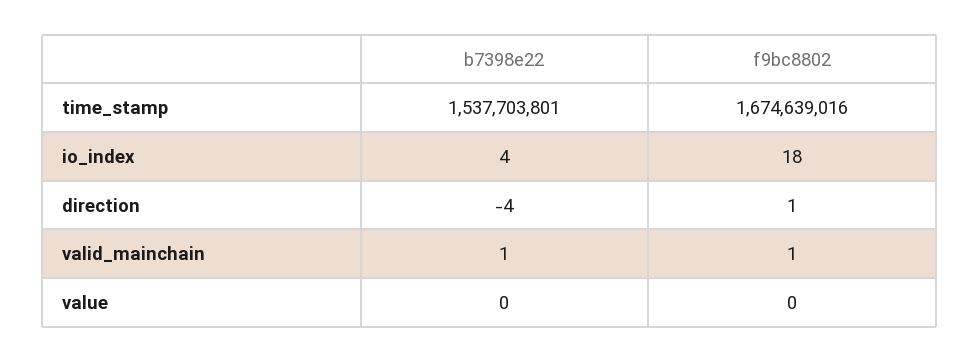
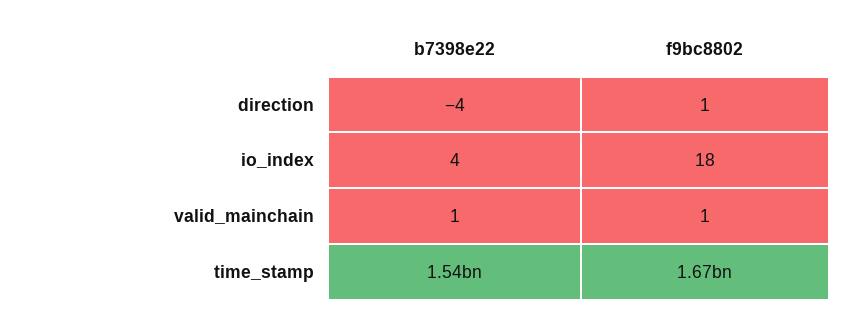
b7398e22, value: 0 -> none
f9bc8802, value: 0 -> none

